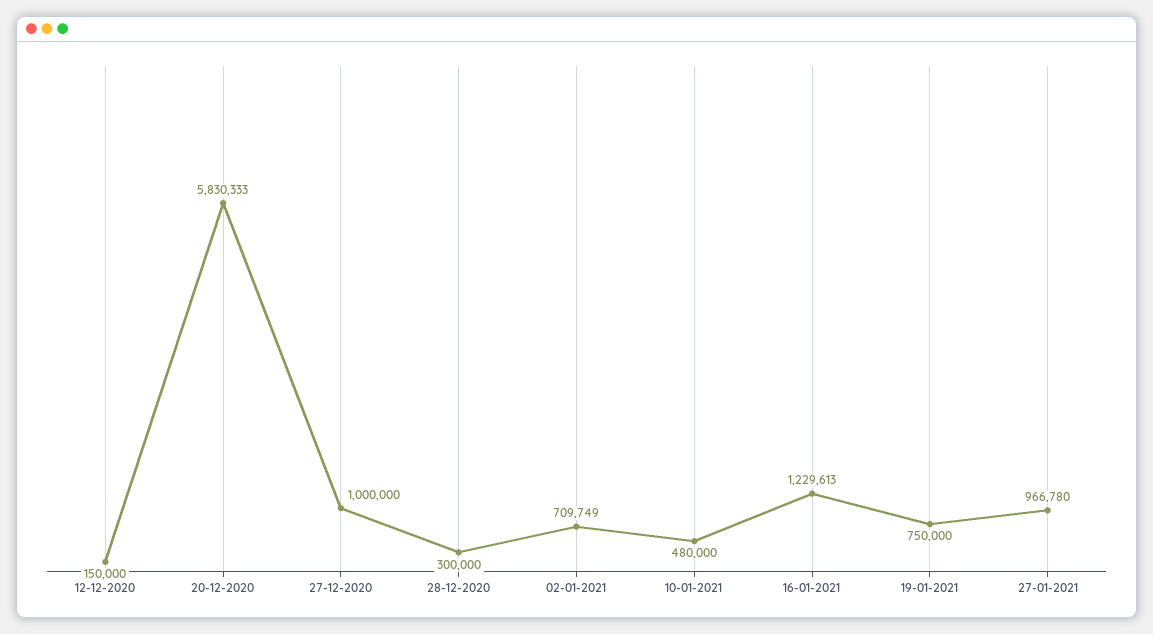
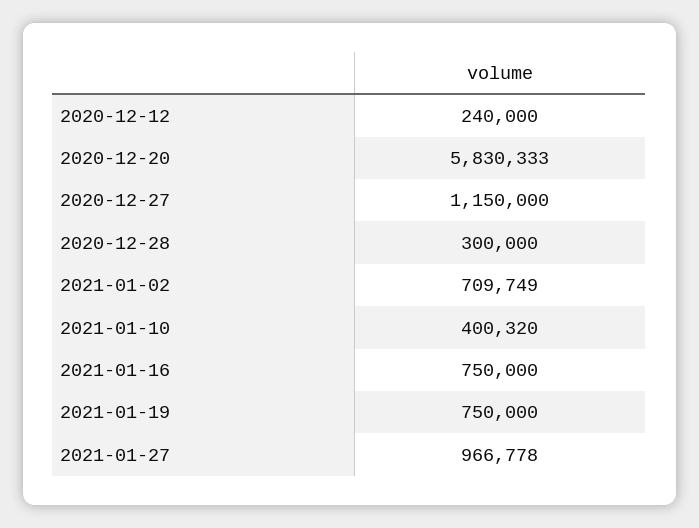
12-12-2020: 150000 -> 240000
27-12-2020: 1000000 -> 1150000
10-01-2021: 480000 -> 400320
16-01-2021: 1229613 -> 750000
27-01-2021: 966780 -> 966778

